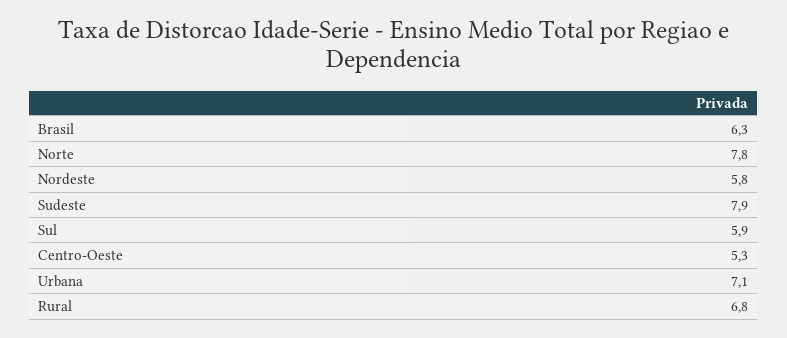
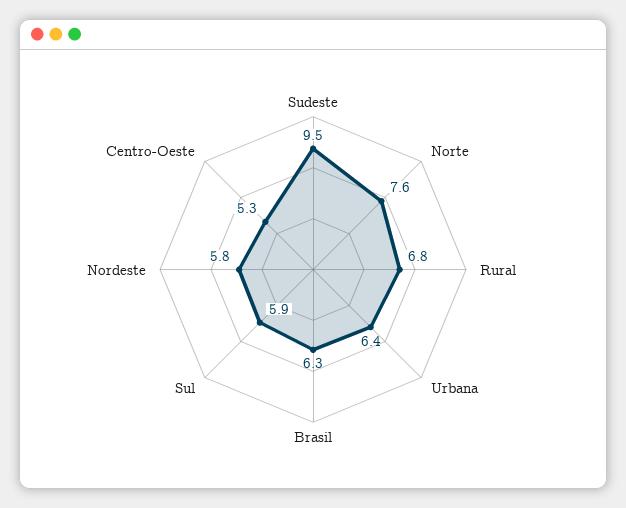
Norte: 7.8 -> 7.6
Sudeste: 7.9 -> 9.5
Urbana: 7.1 -> 6.4

